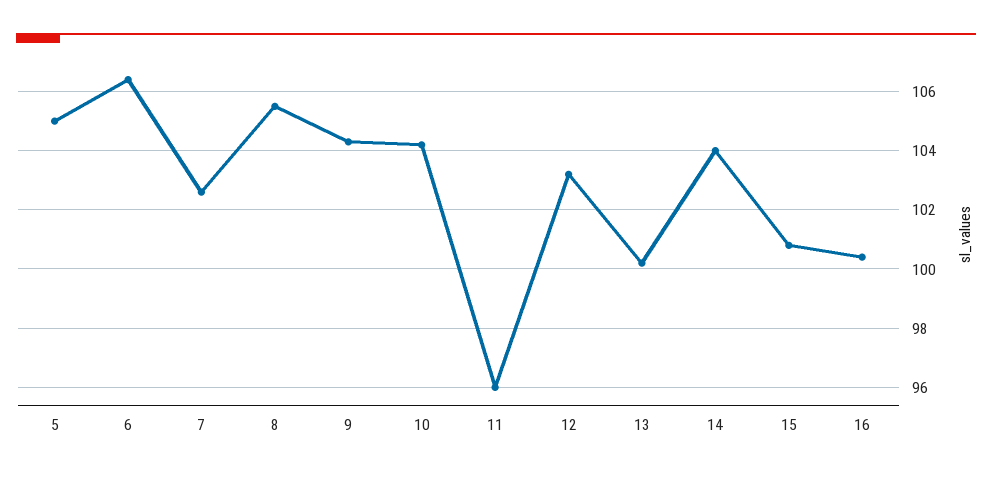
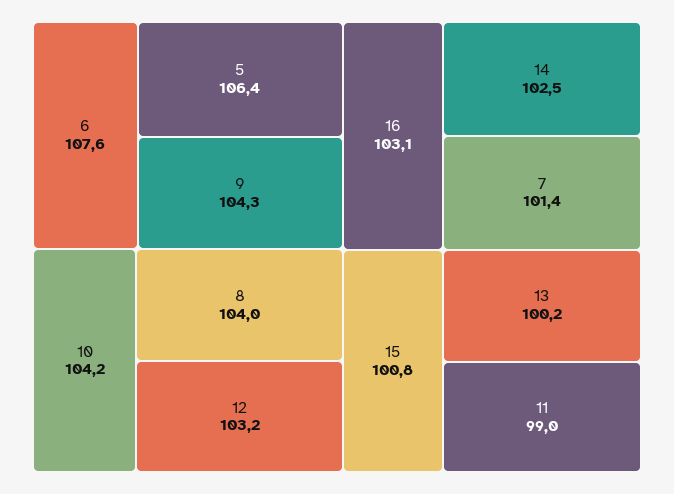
5: 105 -> 106.4
6: 106.5 -> 107.6
7: 102.5 -> 101.4
8: 105.5 -> 104
11: 96 -> 99
14: 104 -> 102.5
16: 100.5 -> 103.1

